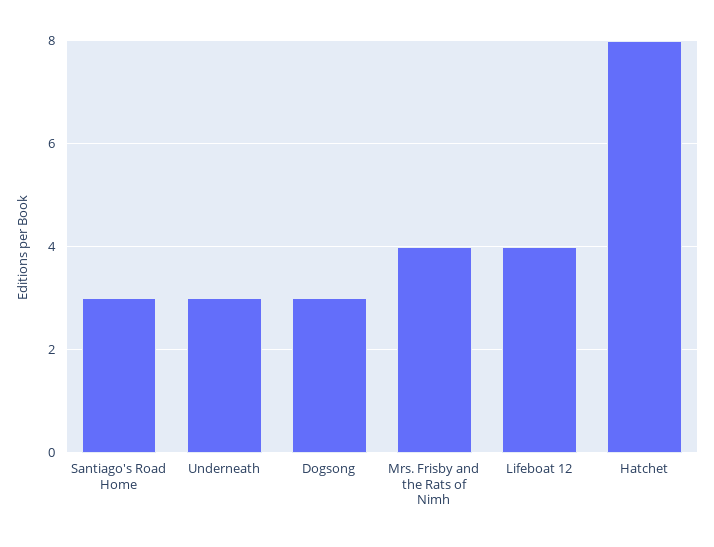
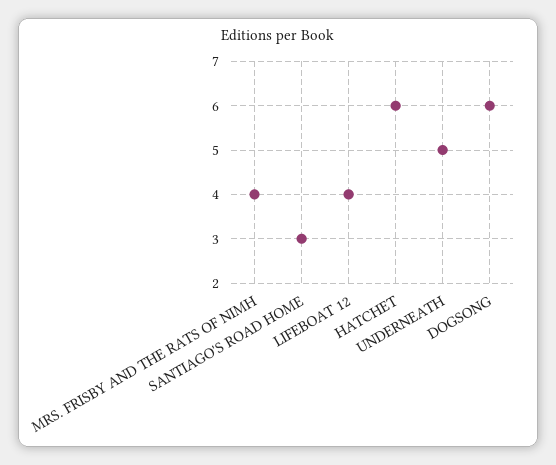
Underneath: 3 -> 5
Dogsong: 3 -> 6
Hatchet: 8 -> 6

